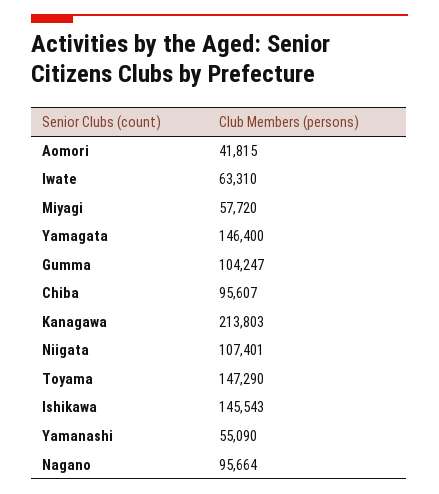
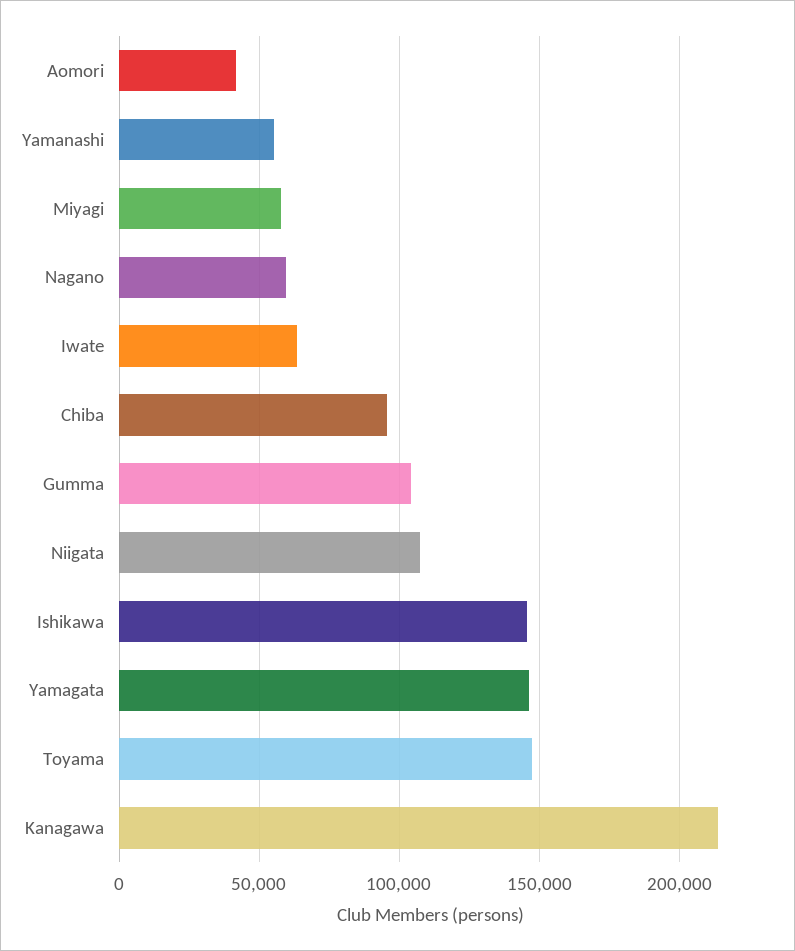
Nagano: 95664 -> 60000

